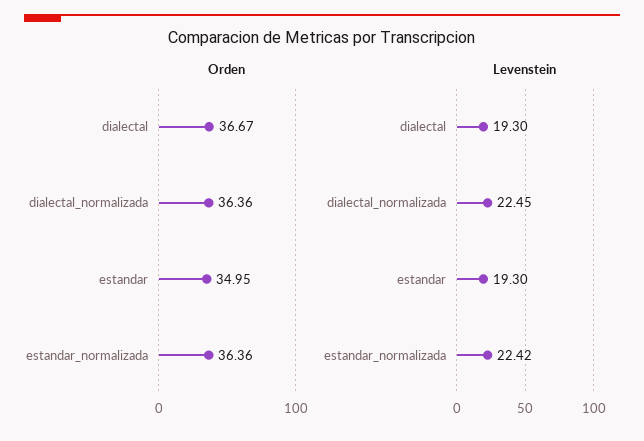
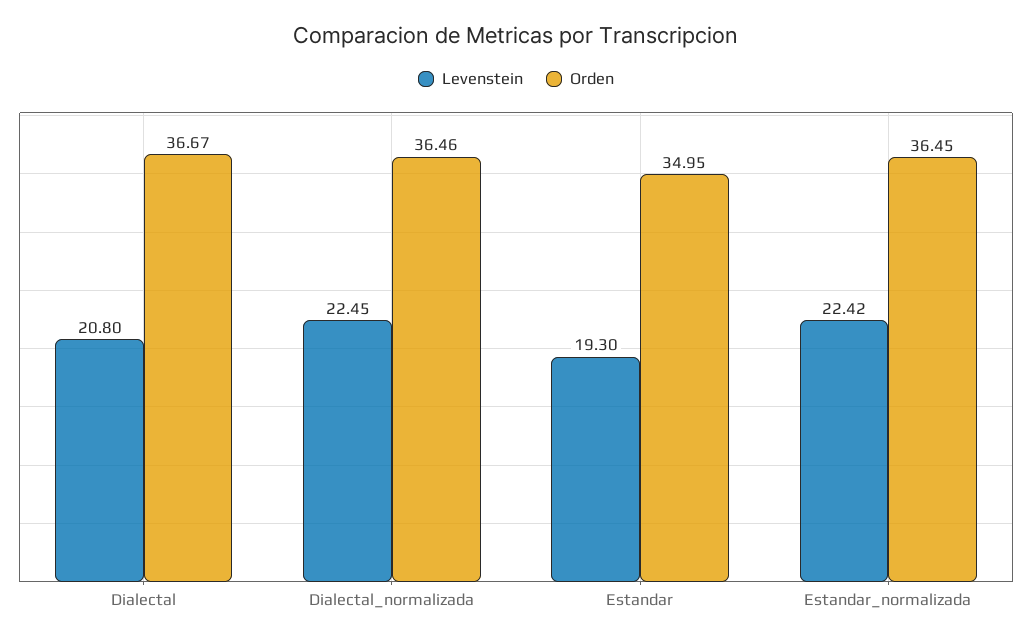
Orden, dialectal_normalizada: 36.36 -> 36.46
Orden, estandar_normalizada: 36.36 -> 36.45
Levenstein, dialectal: 19.3 -> 20.8

